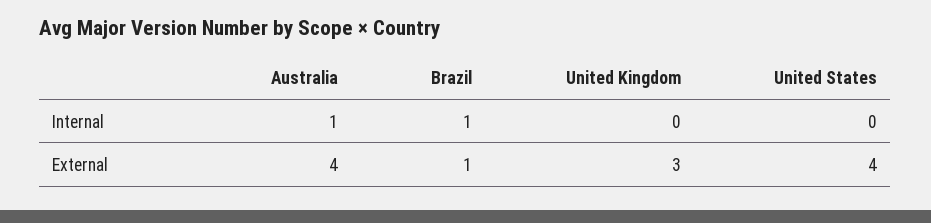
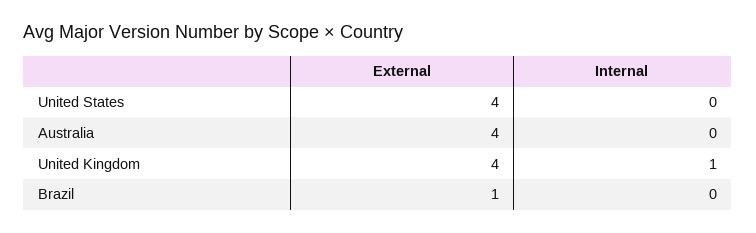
Australia, Internal: 1 -> 0
Brazil, Internal: 1 -> 0
United Kingdom, Internal: 0 -> 1
United Kingdom, External: 3 -> 4

